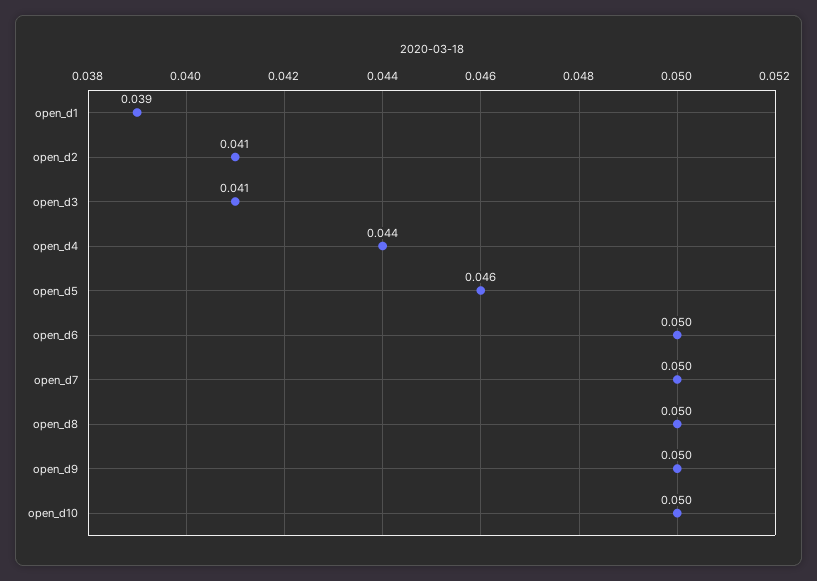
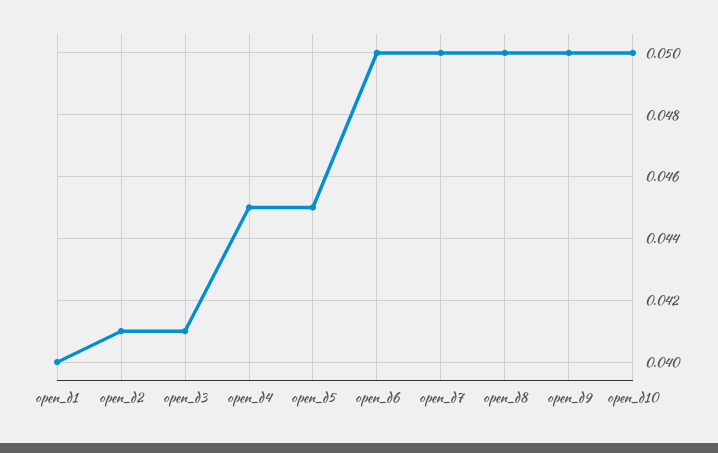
open_d1: 0.039 -> 0.04
open_d4: 0.044 -> 0.045
open_d5: 0.046 -> 0.045

